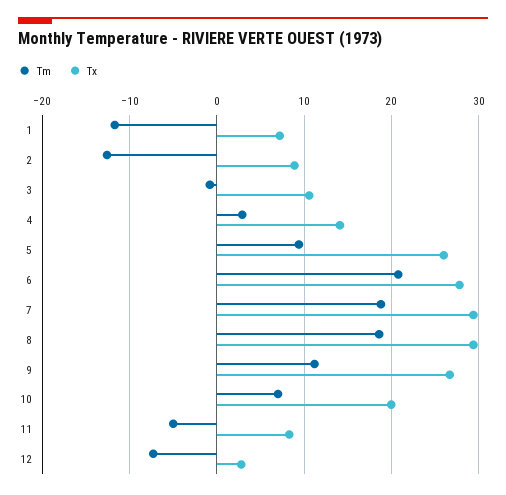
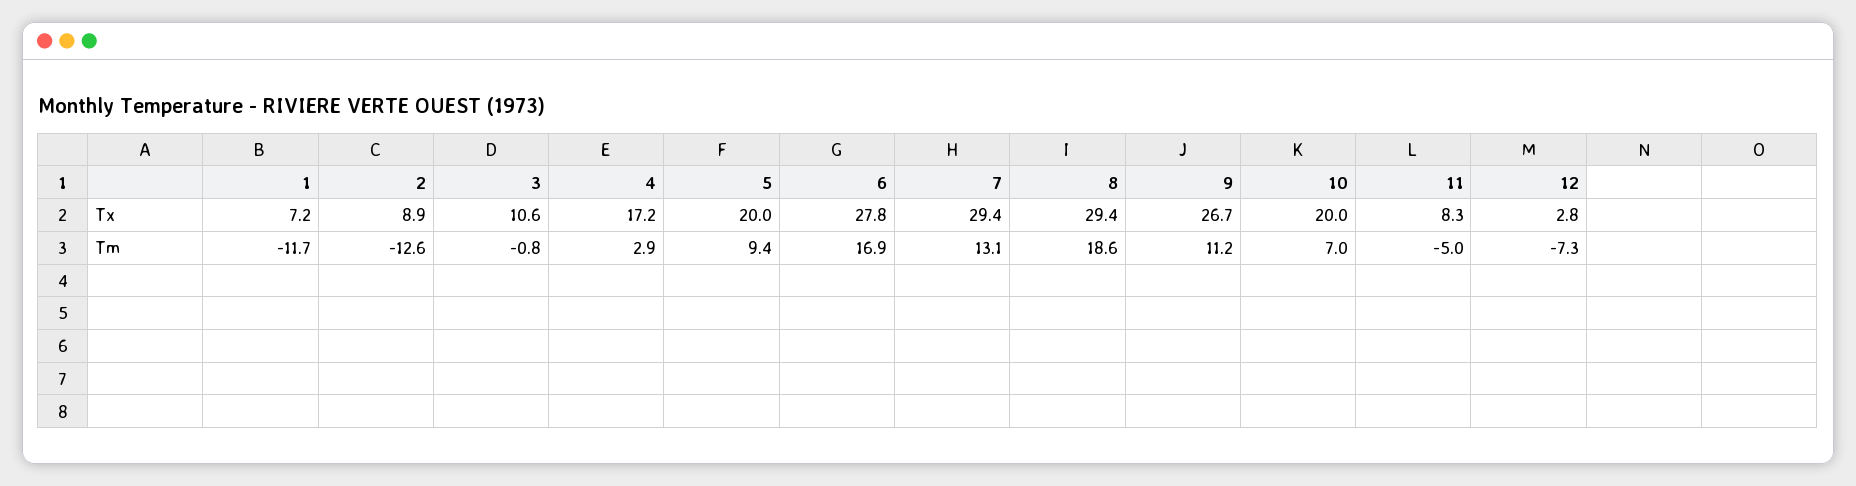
Tx, 4: 14 -> 17.2
Tx, 5: 26 -> 20
Tm, 6: 21 -> 16.9
Tm, 7: 19 -> 13.1

